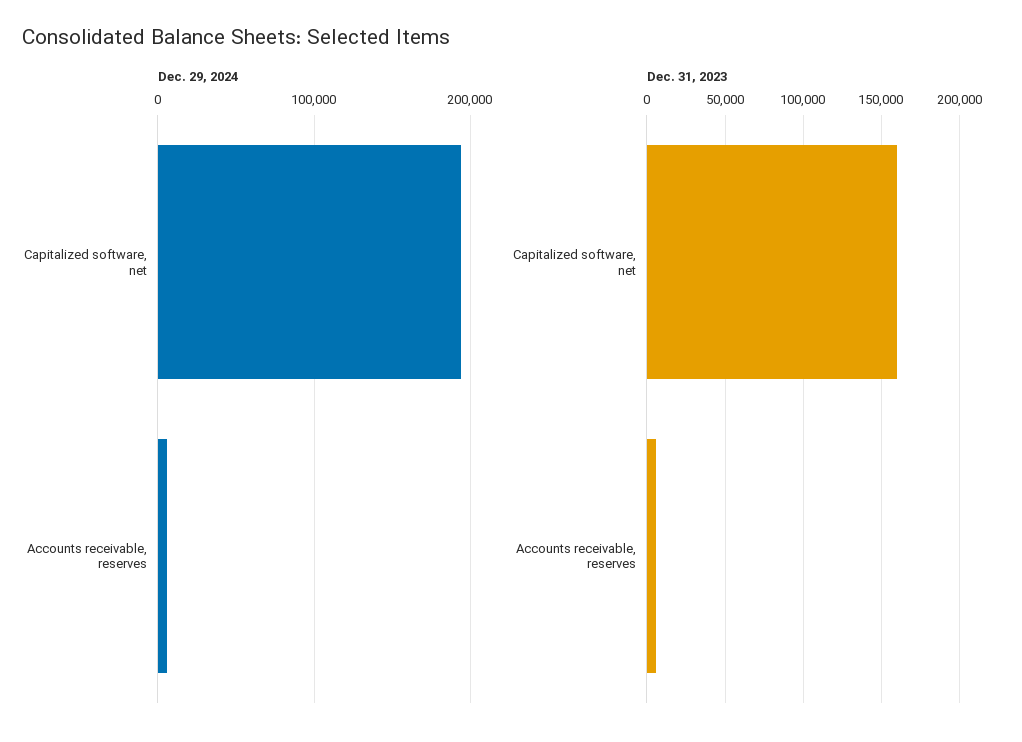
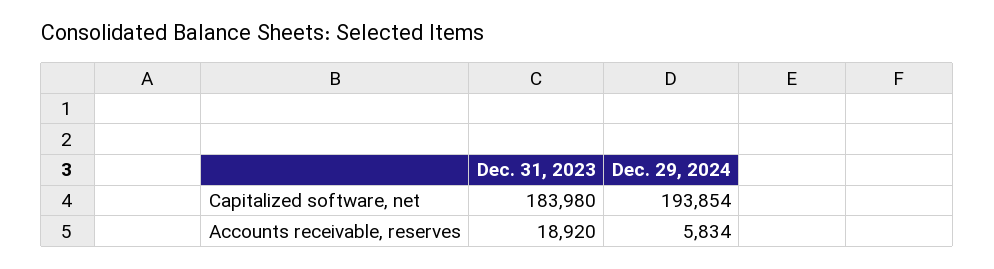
Dec. 31, 2023, Capitalized software, net: 160000 -> 183980
Dec. 31, 2023, Accounts receivable, reserves: 5000 -> 18920

